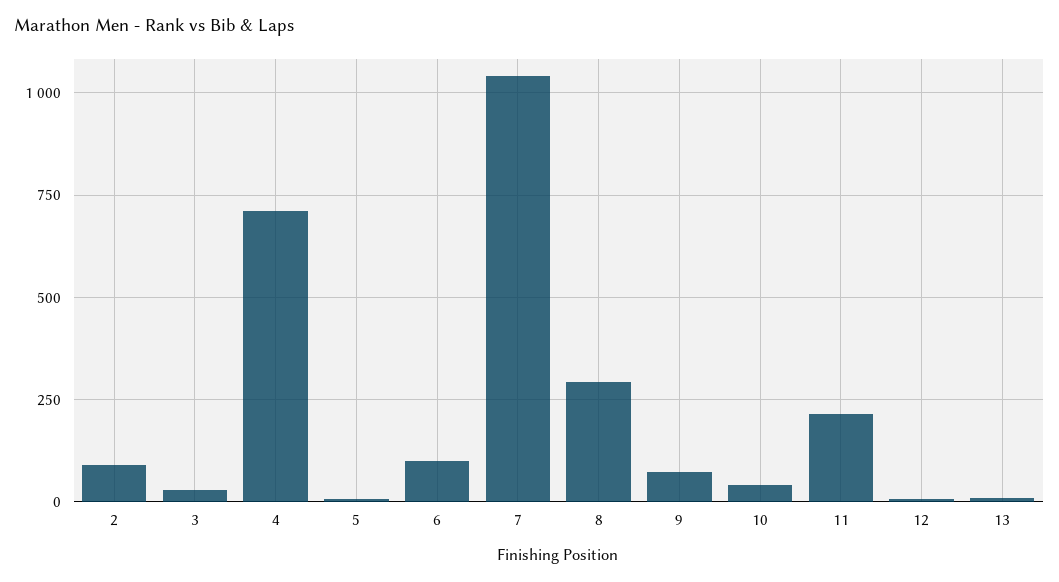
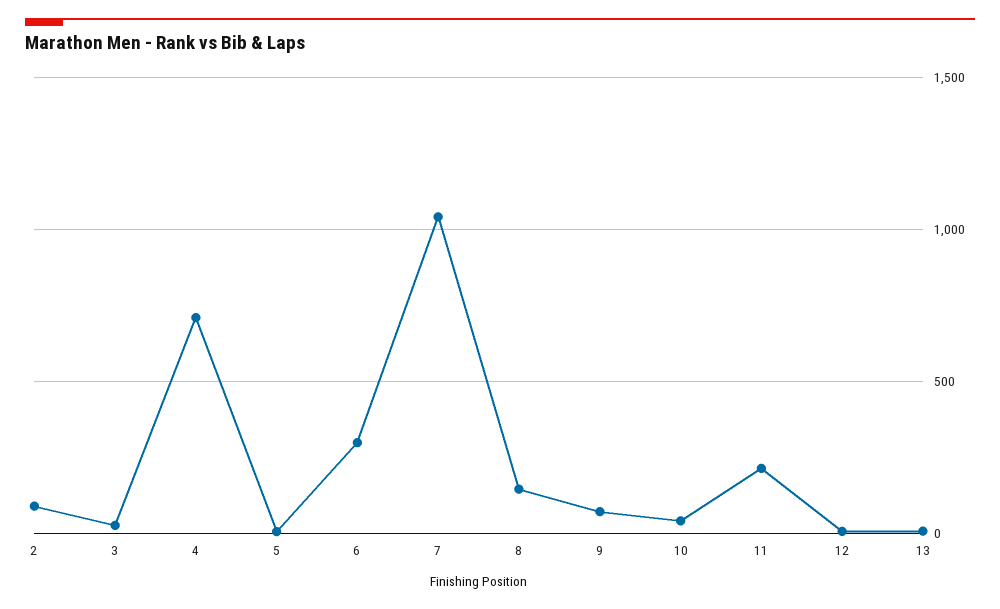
6: 100 -> 300
8: 300 -> 150

